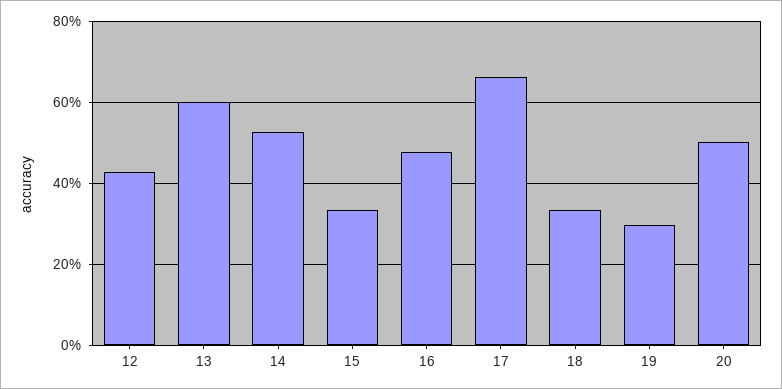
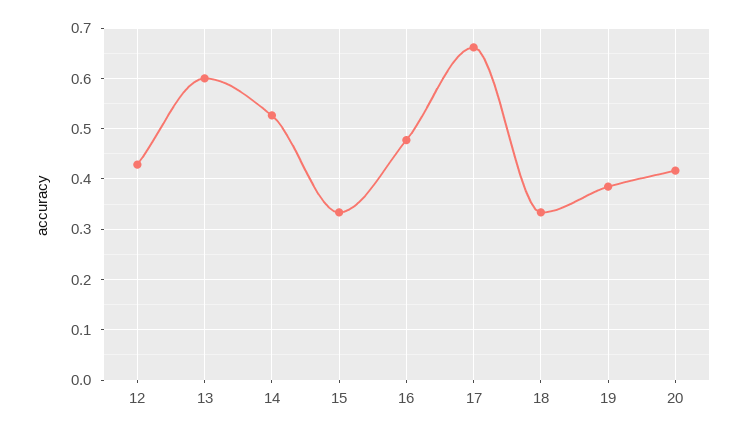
19: 0.3 -> 0.38
20: 0.5 -> 0.42

